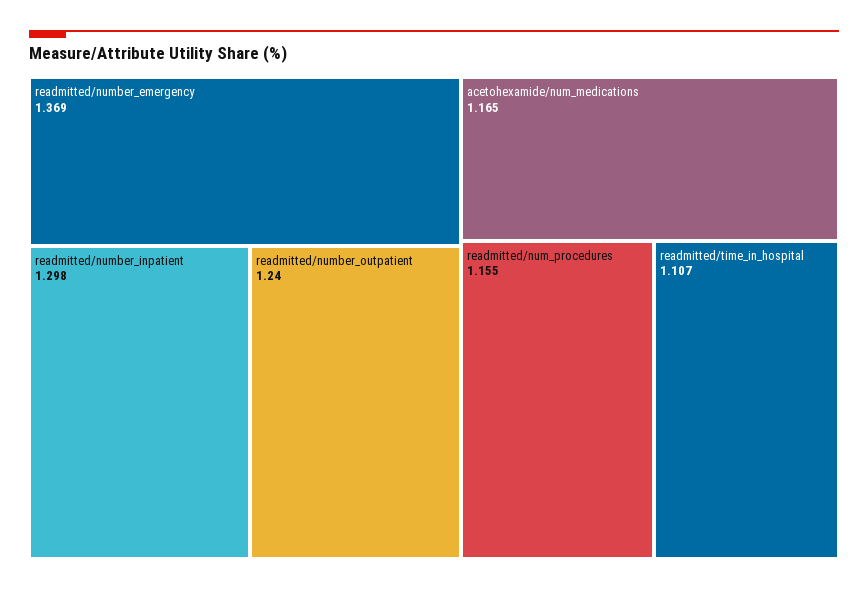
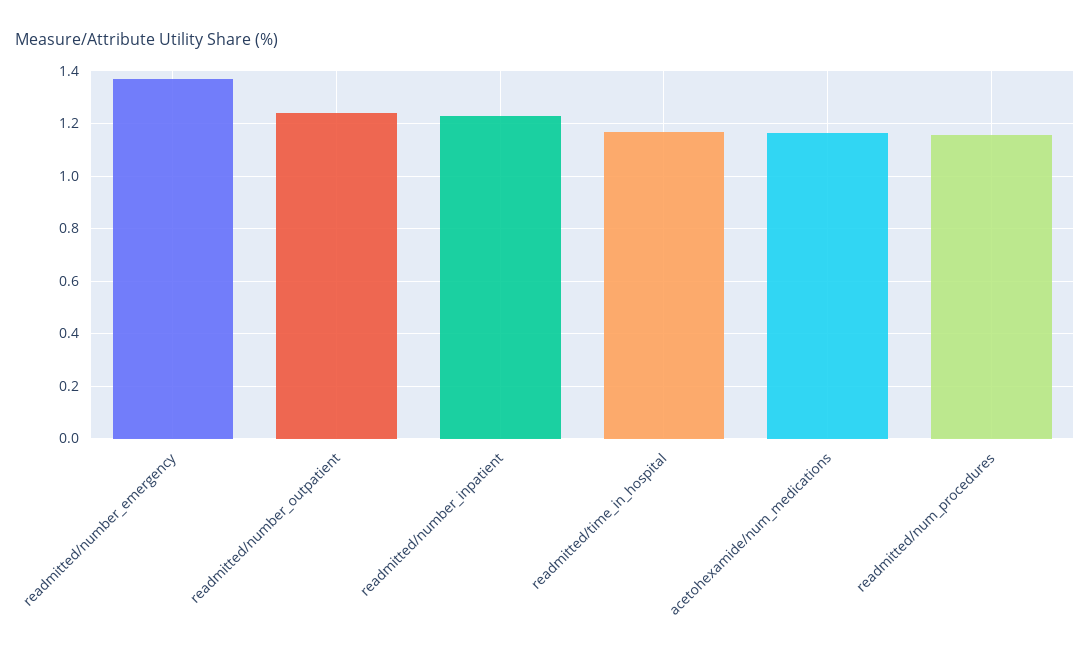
readmitted/number_inpatient: 1.298 -> 1.225
readmitted/time_in_hospital: 1.107 -> 1.175

